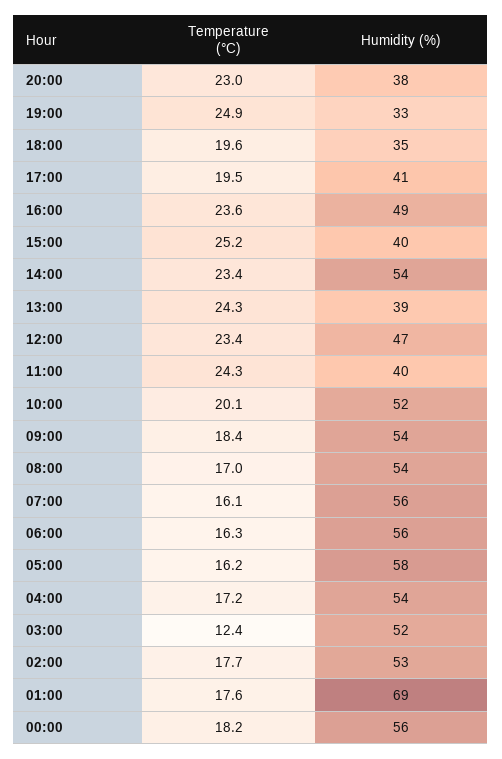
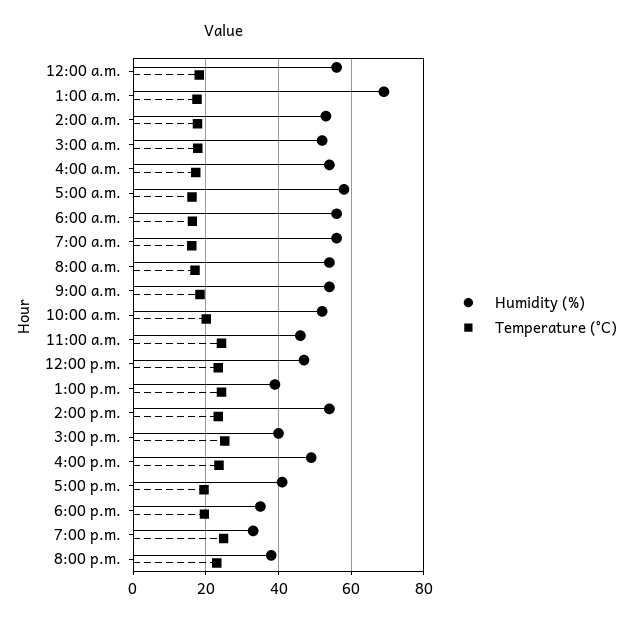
Humidity (%), 11:00: 40 -> 46
Temperature (°C), 03:00: 12.4 -> 18

